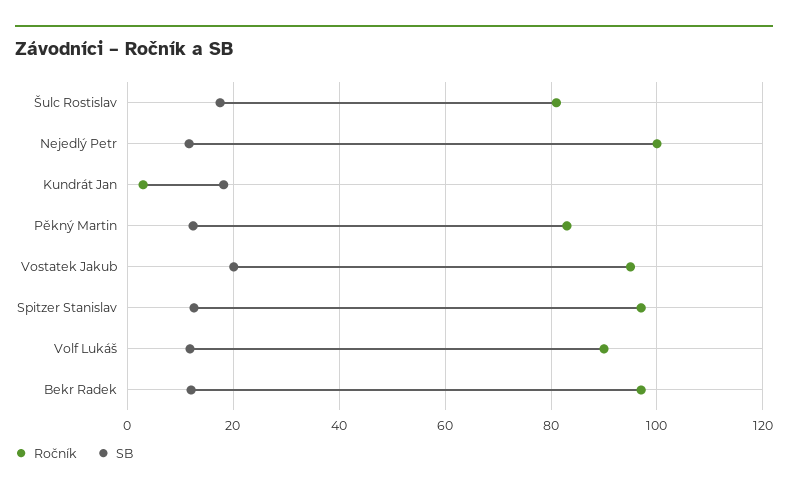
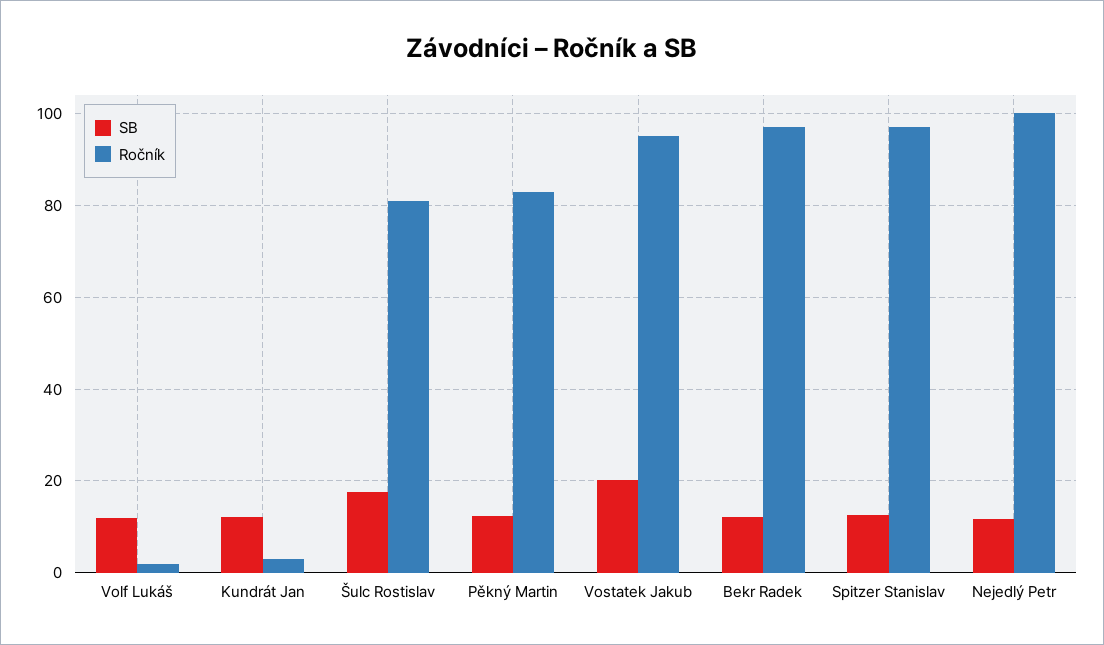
SB, Kundrát Jan: 18 -> 12
Ročník, Volf Lukáš: 90 -> 2

